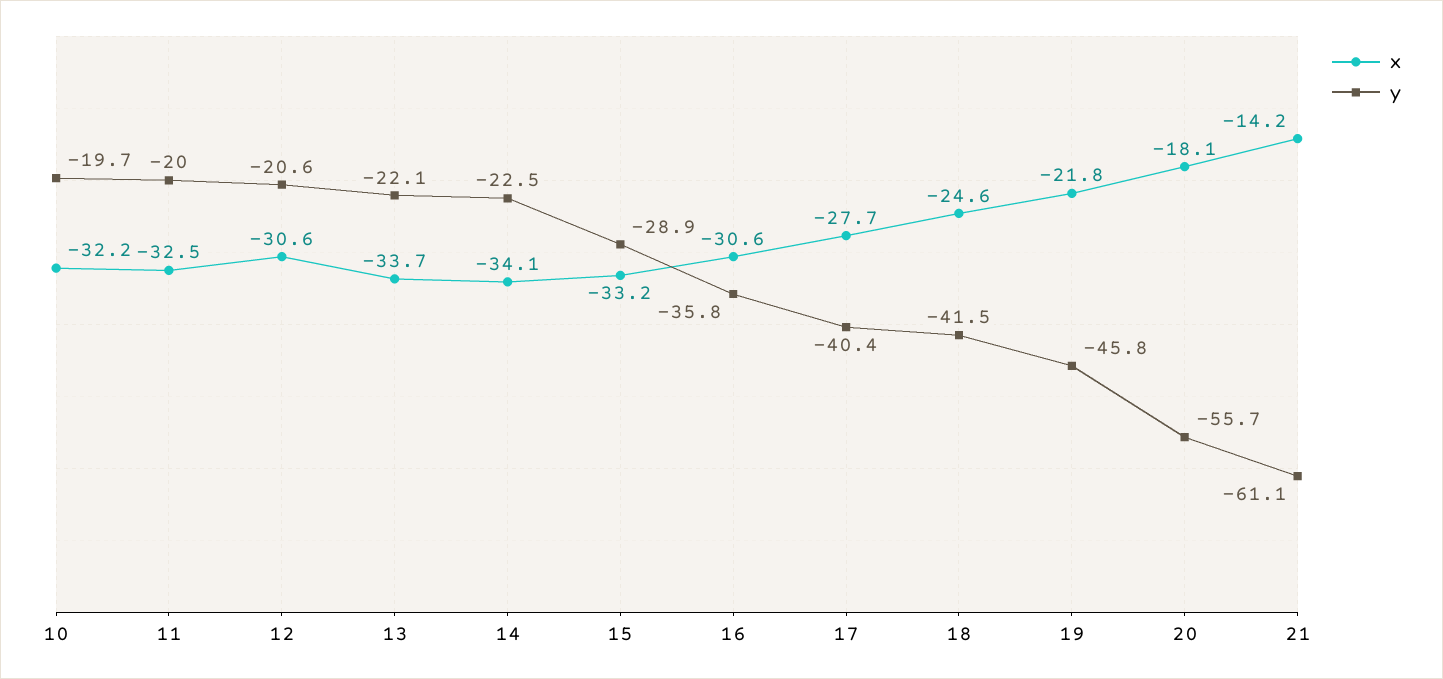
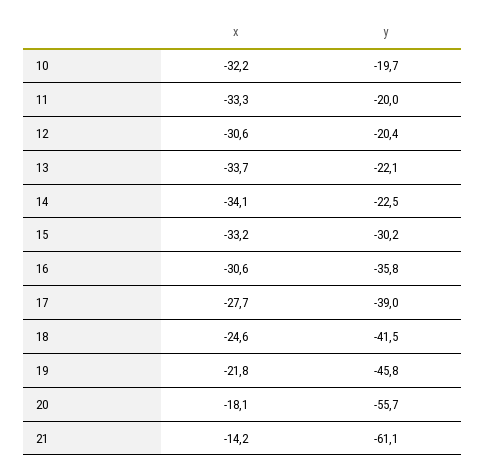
x, 11: -32.5 -> -33.3
y, 12: -20.6 -> -20.4
y, 15: -28.9 -> -30.2
y, 17: -40.4 -> -39

